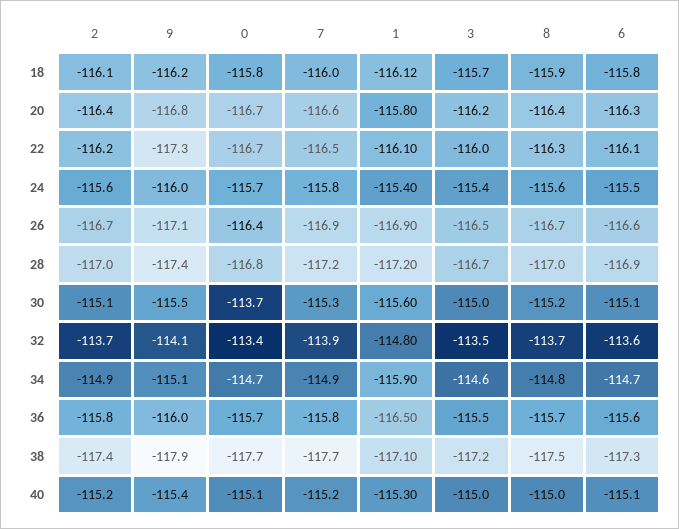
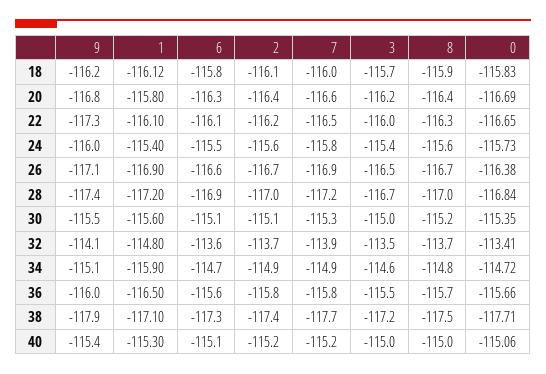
0, 30: -113.7 -> -115.35

